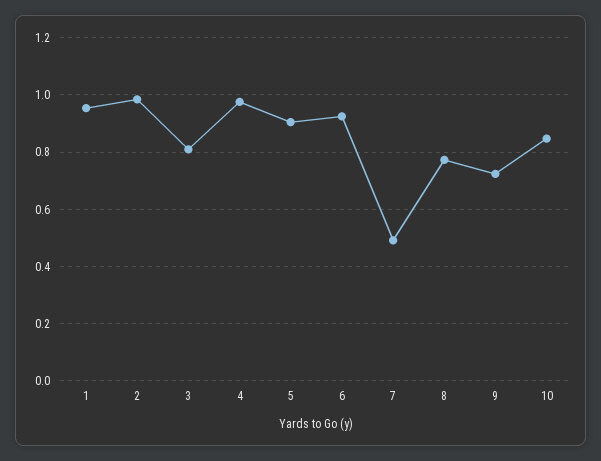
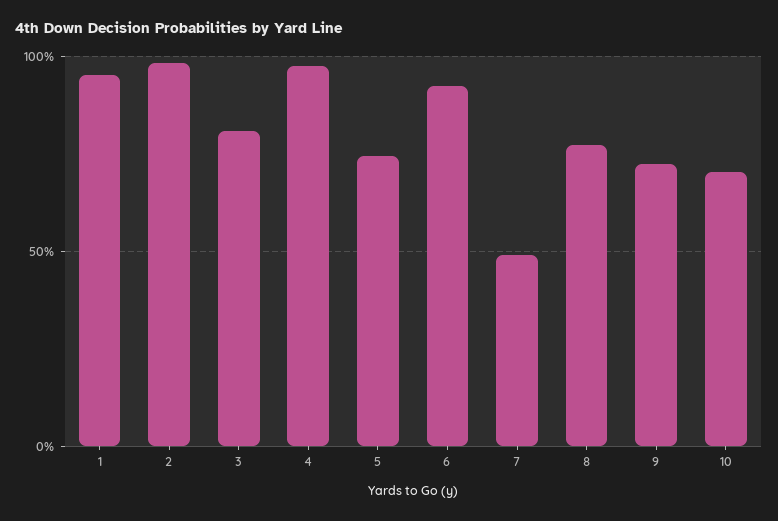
5: 0.9 -> 0.75
10: 0.85 -> 0.7

